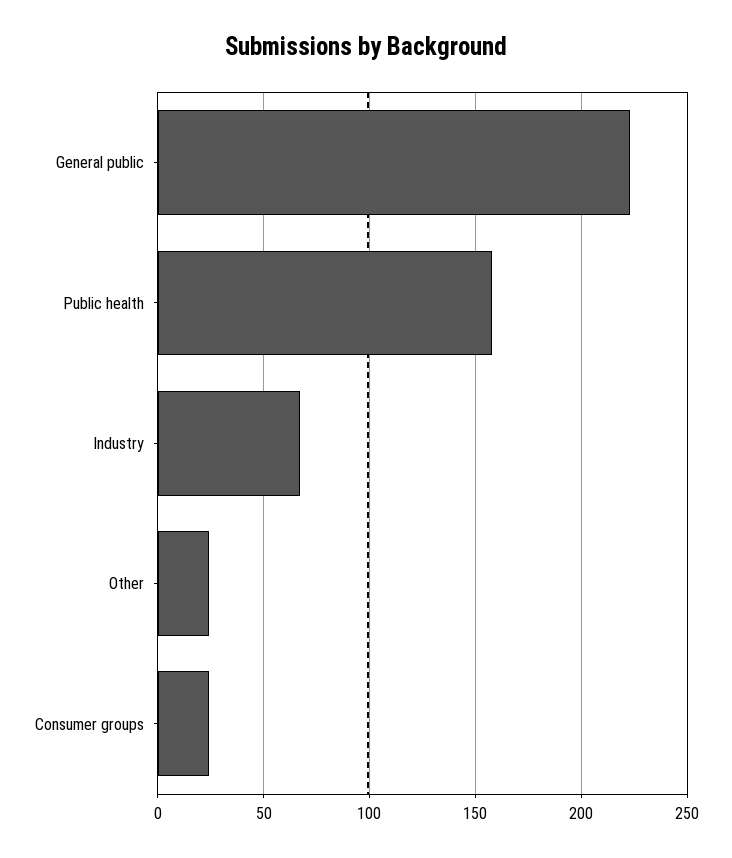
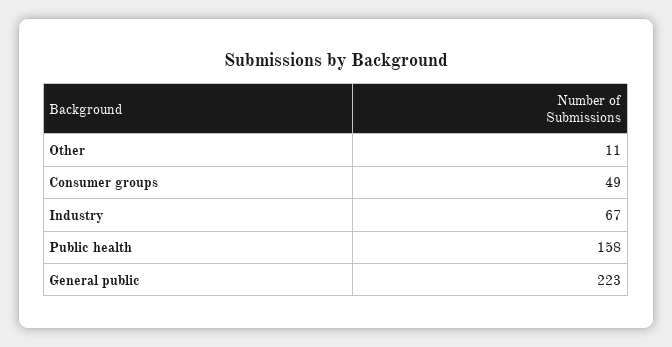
Other: 25 -> 11
Consumer groups: 25 -> 49

